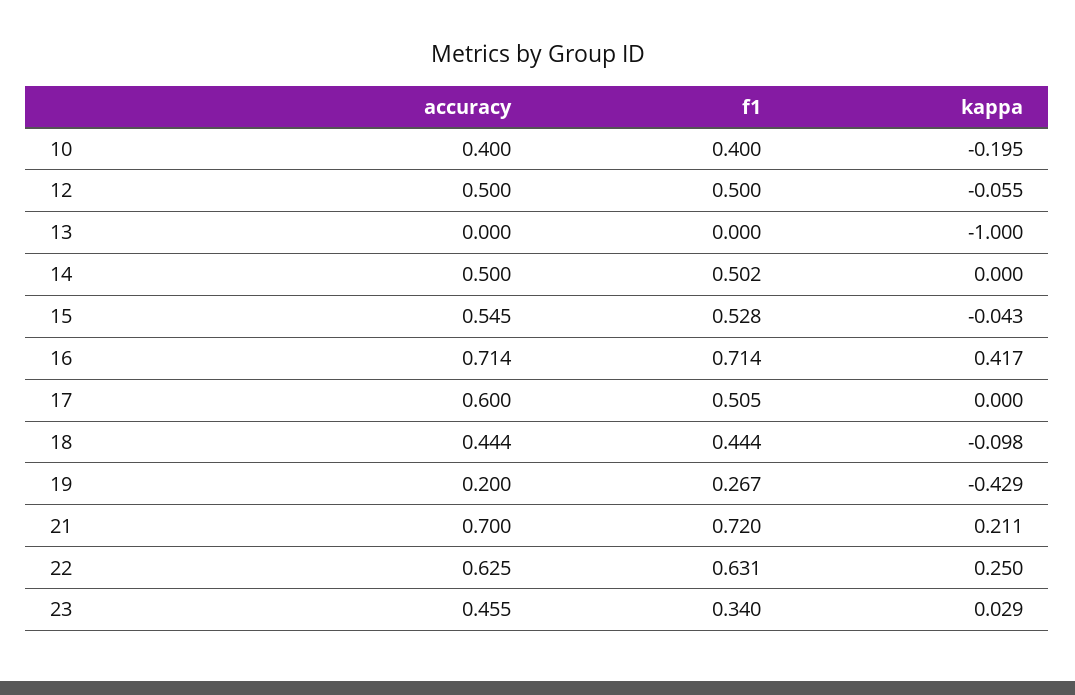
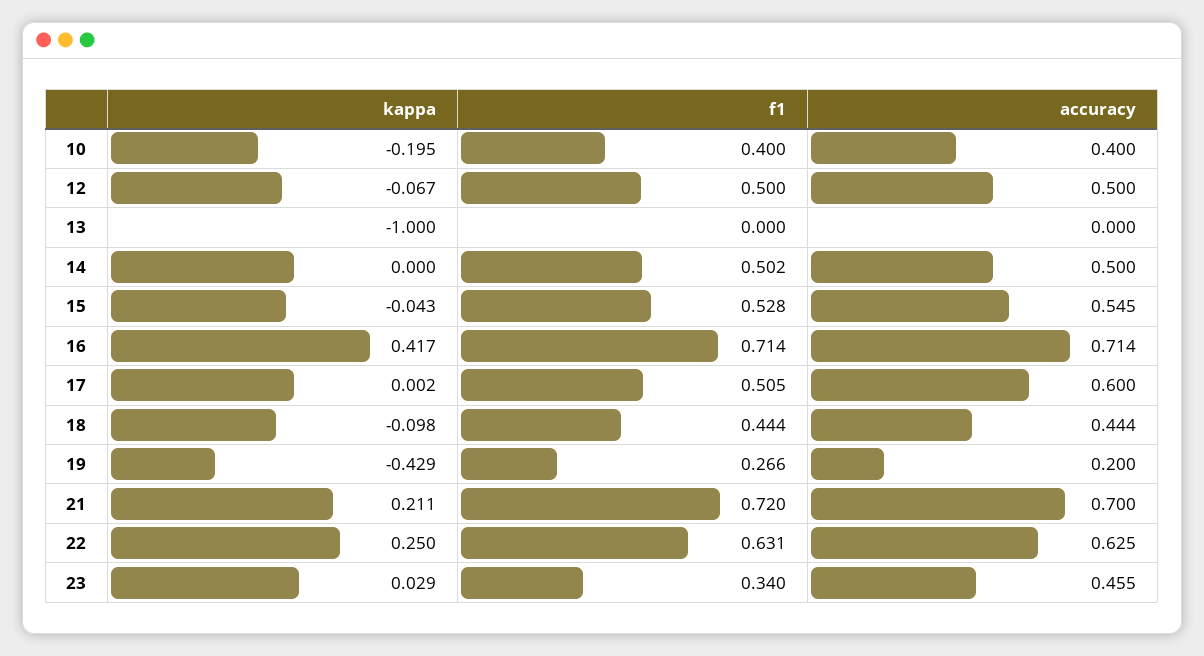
kappa, 12: -0.055 -> -0.067
kappa, 17: 0 -> 0.002
f1, 19: 0.267 -> 0.266

